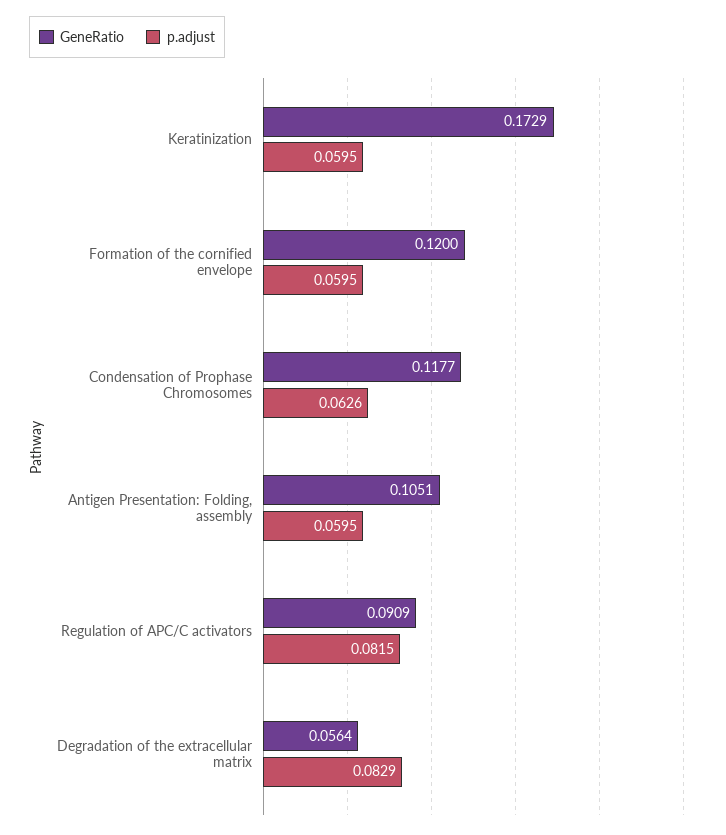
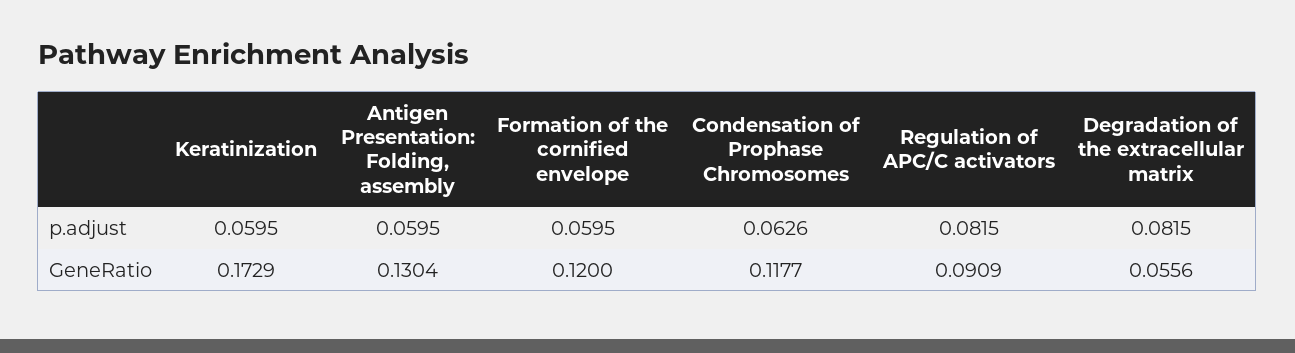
GeneRatio, Antigen Presentation: Folding, assembly: 0.1051 -> 0.1304
GeneRatio, Degradation of the extracellular matrix: 0.0564 -> 0.0556
p.adjust, Degradation of the extracellular matrix: 0.0829 -> 0.0815

